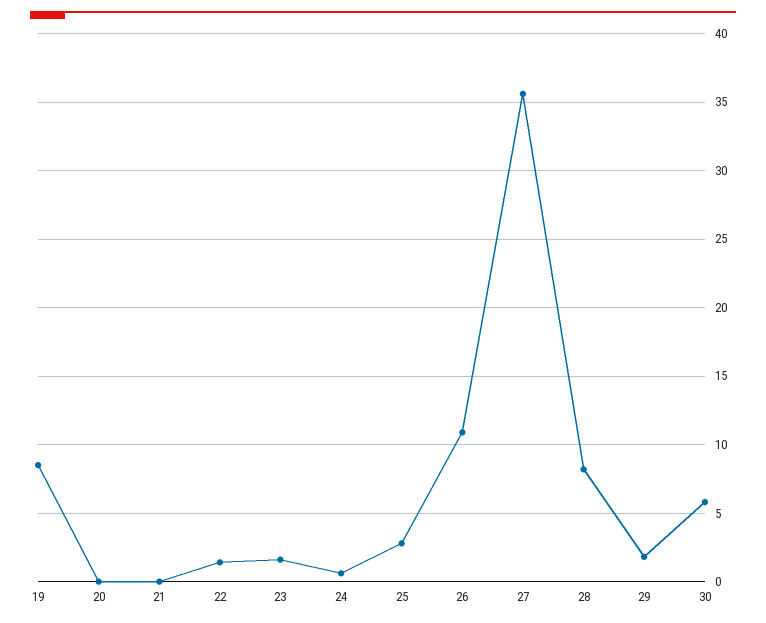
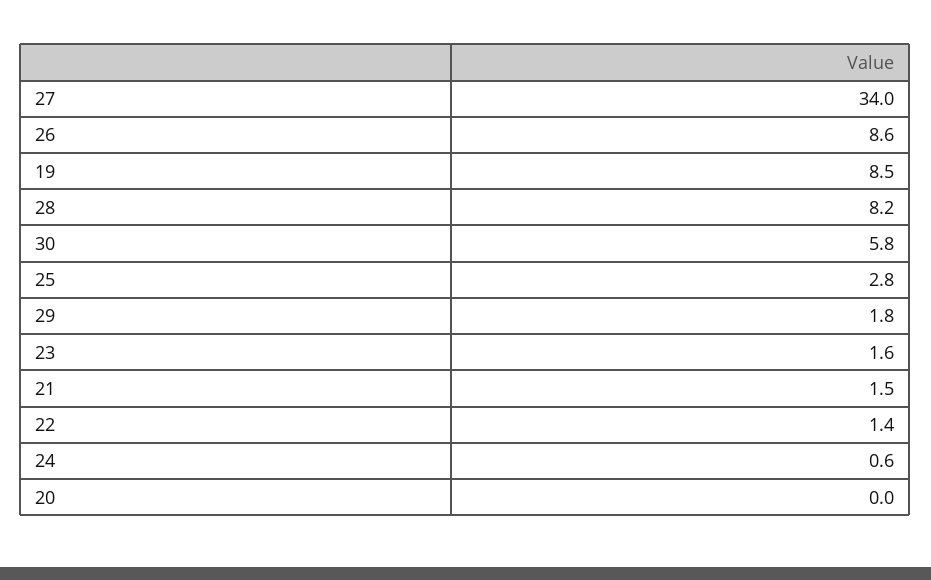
21: 0 -> 1.5
26: 11 -> 8.6
27: 35.5 -> 34

